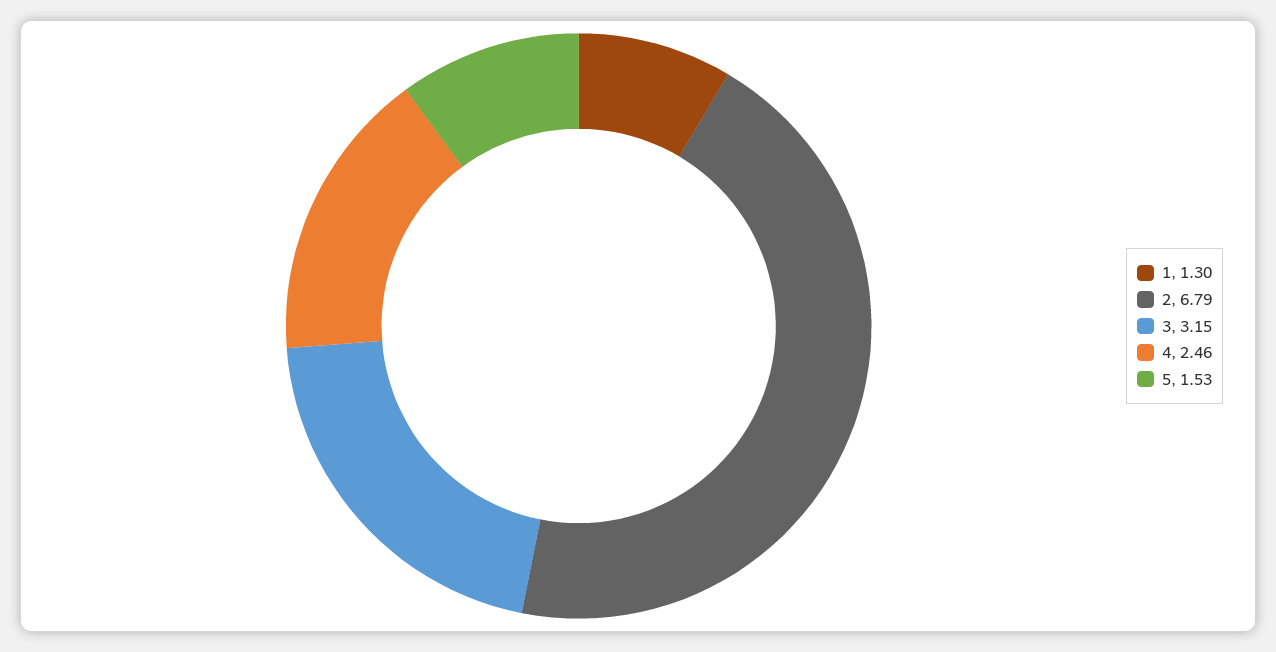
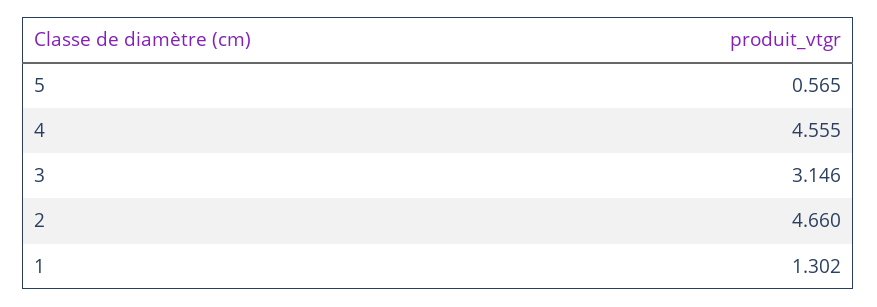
2: 6.79 -> 4.66
4: 2.46 -> 4.555
5: 1.53 -> 0.565

